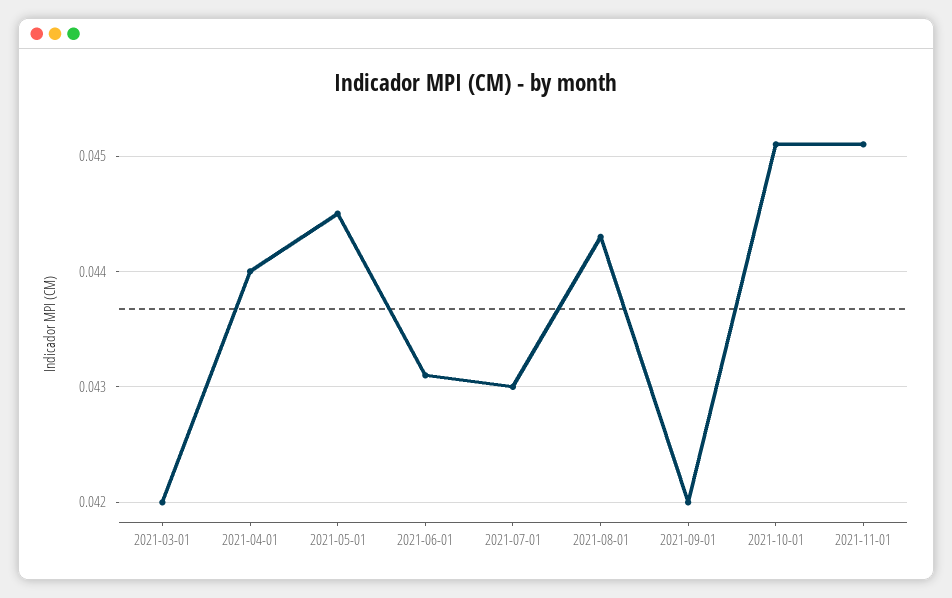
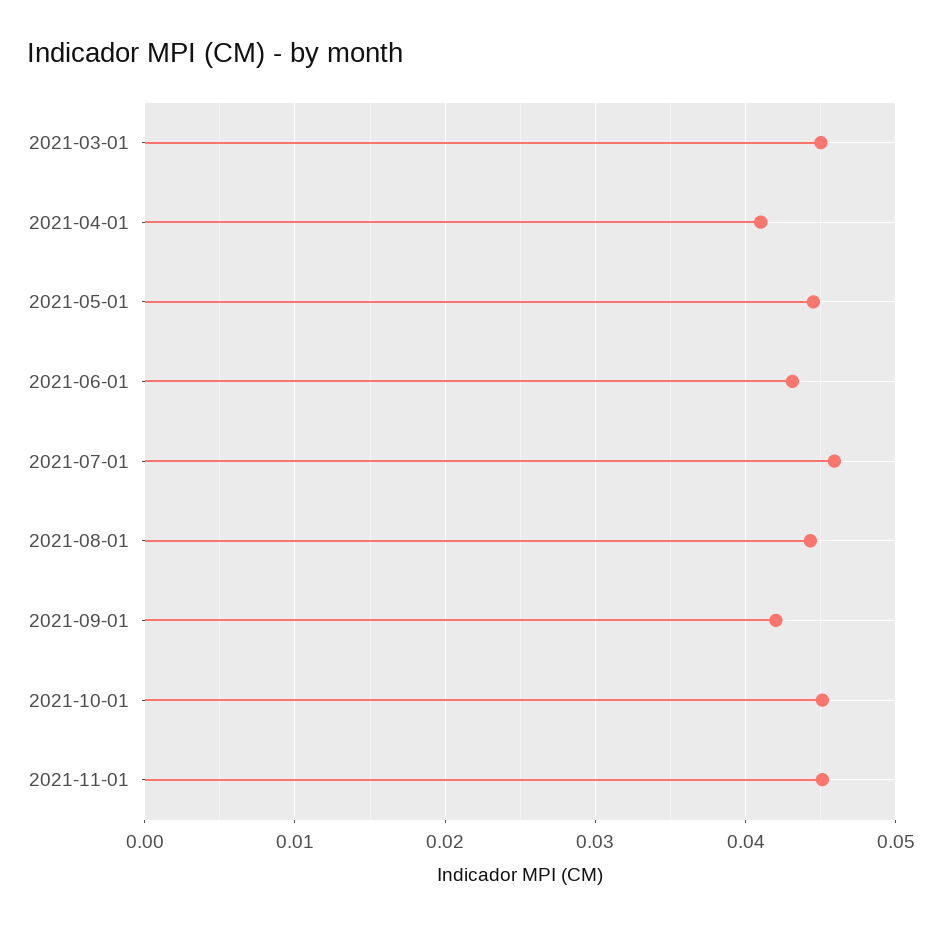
2021-03-01: 0.042 -> 0.045
2021-04-01: 0.044 -> 0.041
2021-07-01: 0.043 -> 0.046

